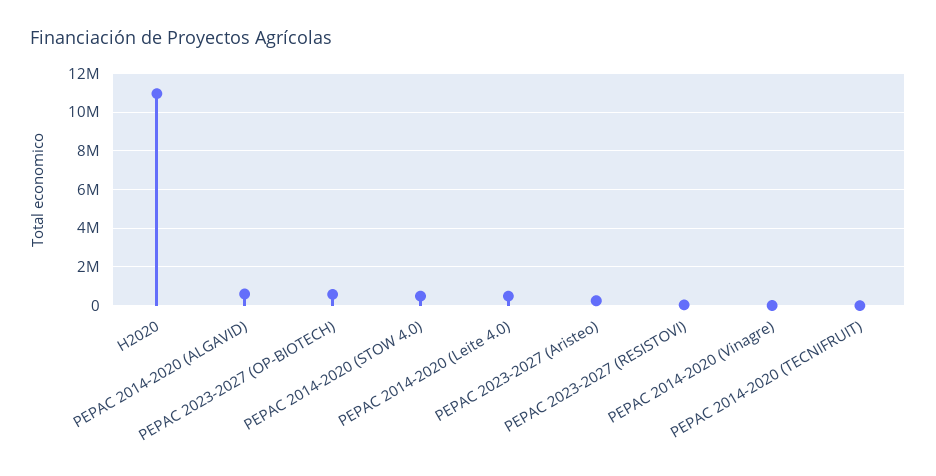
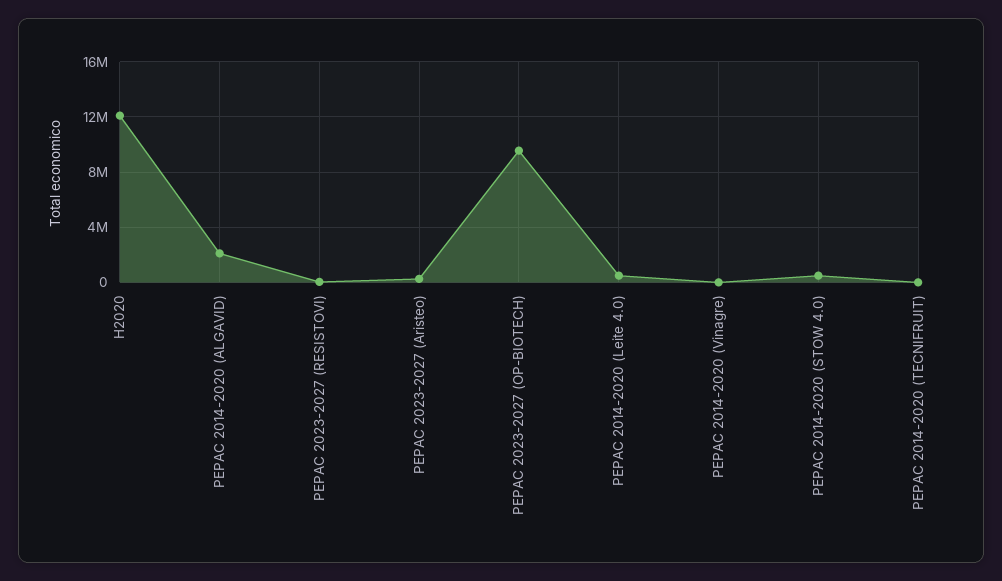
H2020: 11000000 -> 12000000
PEPAC 2014-2020 (ALGAVID): 500000 -> 2000000
PEPAC 2023-2027 (OP-BIOTECH): 500000 -> 9500000

